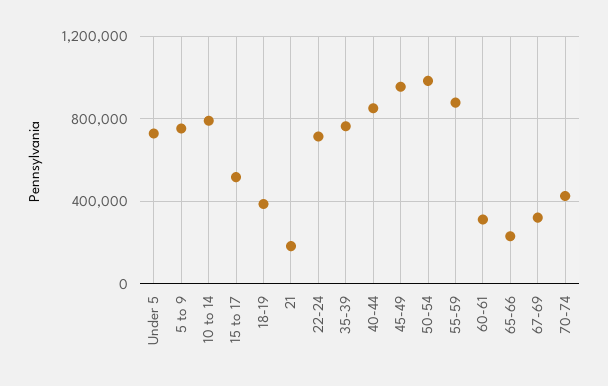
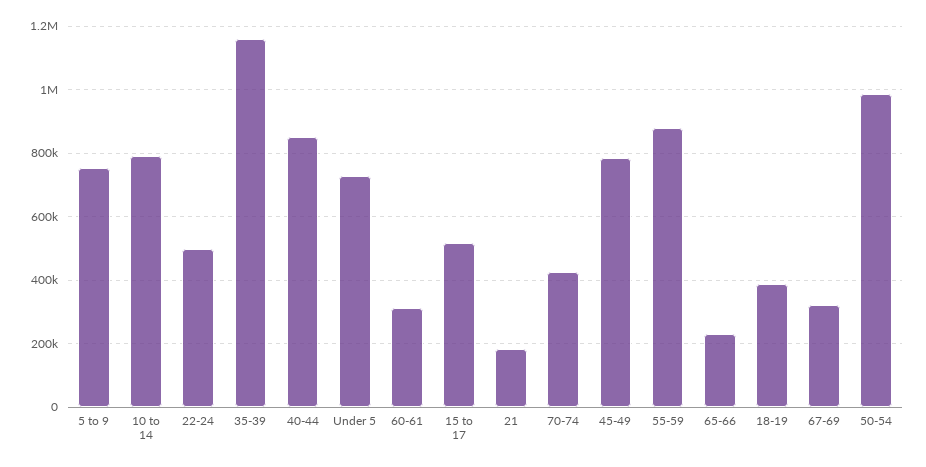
22-24: 700000 -> 500000
35-39: 750000 -> 1160000
45-49: 950000 -> 780000

